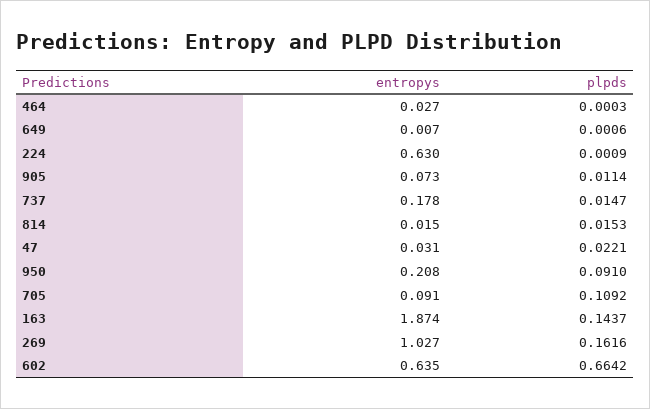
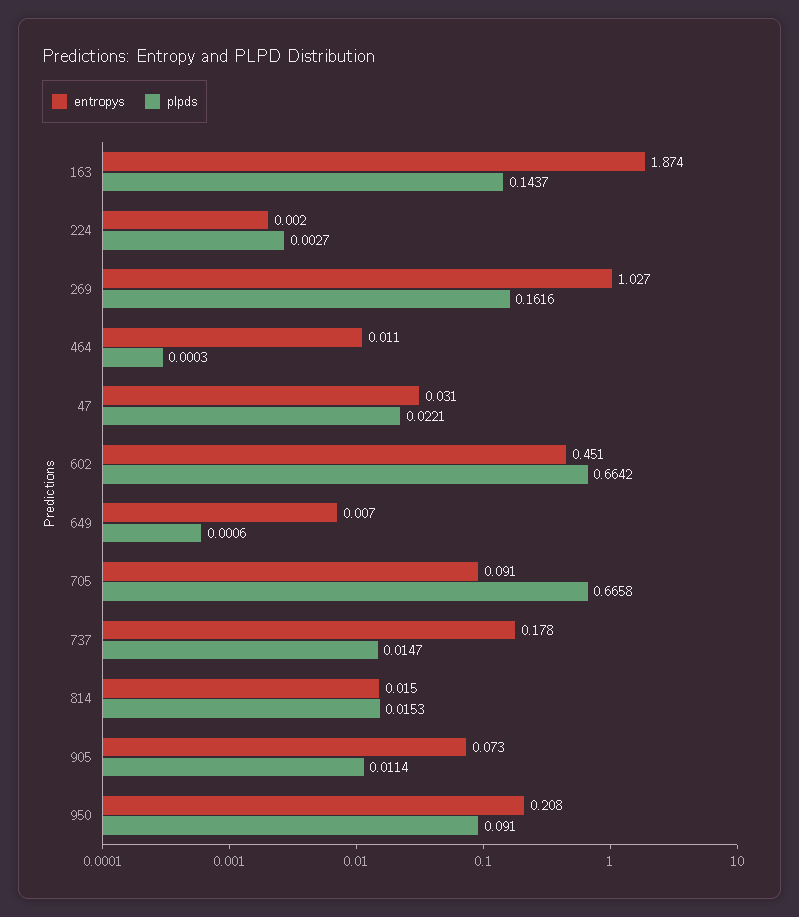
entropys, 464: 0.027 -> 0.011
entropys, 224: 0.63 -> 0.002
plpds, 224: 0.0009 -> 0.0027
plpds, 705: 0.1092 -> 0.6658
entropys, 602: 0.635 -> 0.451

